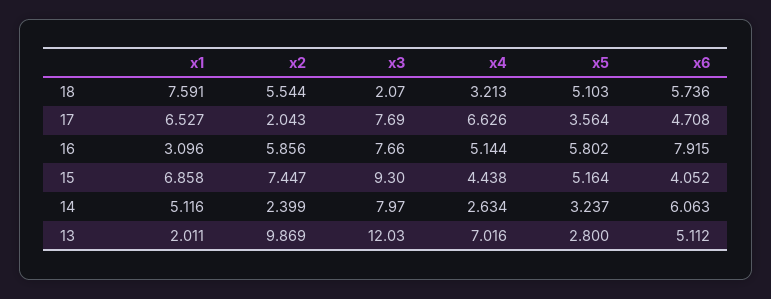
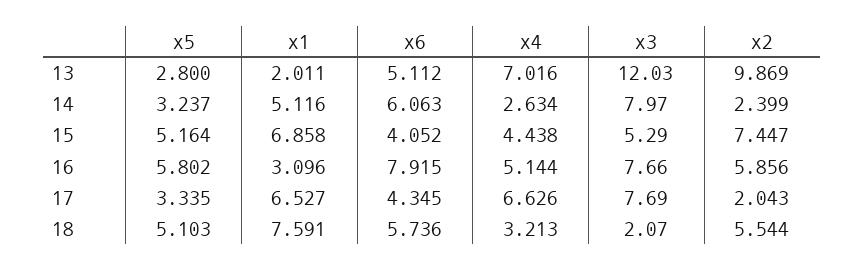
x5, 17: 3.564 -> 3.335
x6, 17: 4.708 -> 4.345
x3, 15: 9.3 -> 5.29

